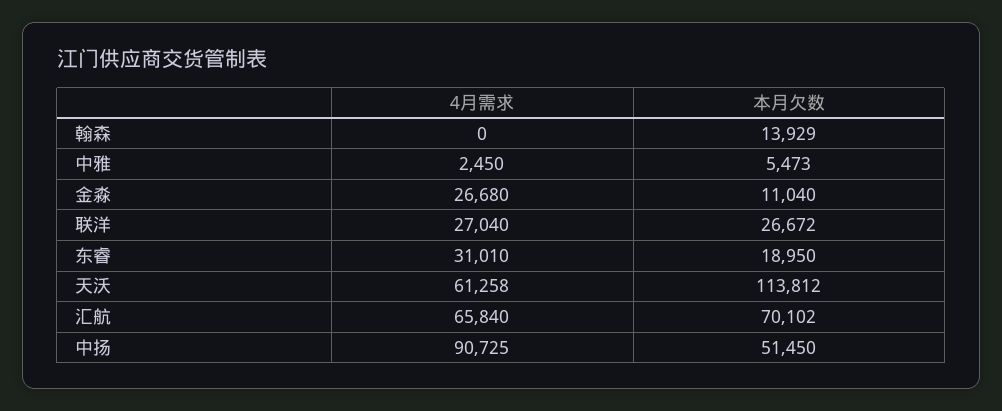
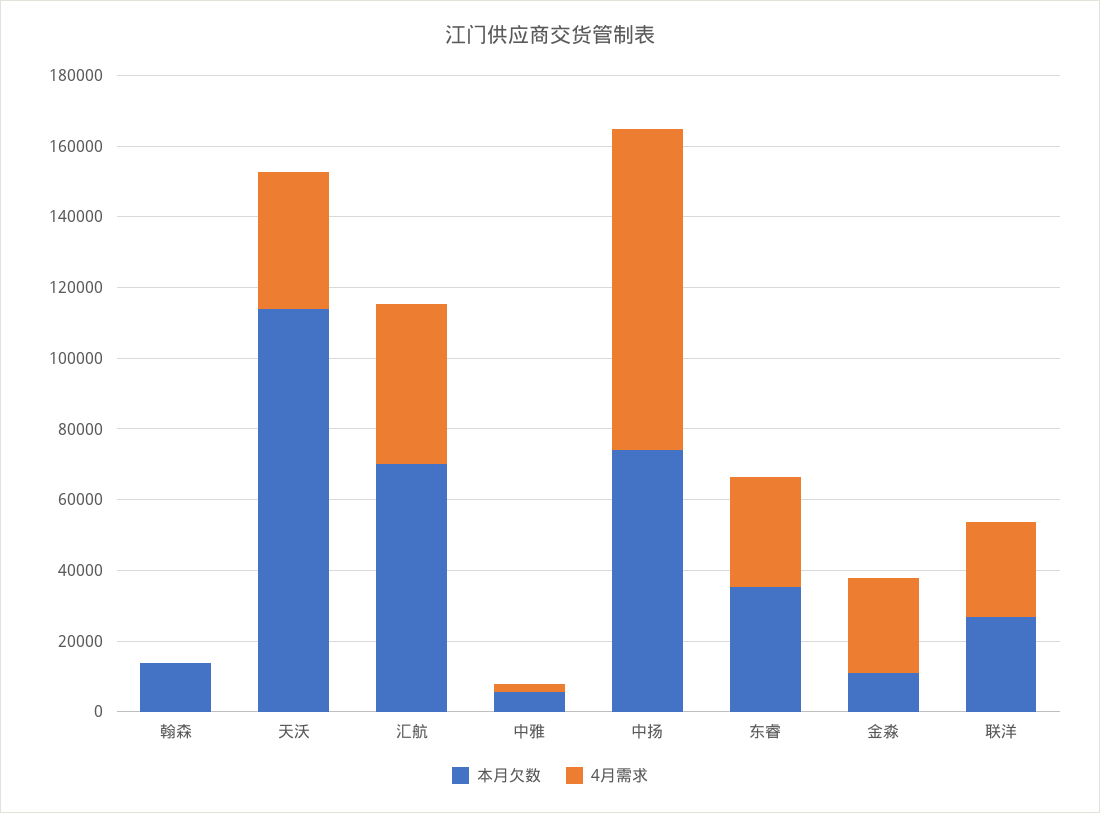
本月欠数, 东睿: 18950 -> 35000
4月需求, 天沃: 61258 -> 40000
4月需求, 汇航: 65840 -> 45000
本月欠数, 中扬: 51450 -> 75000

